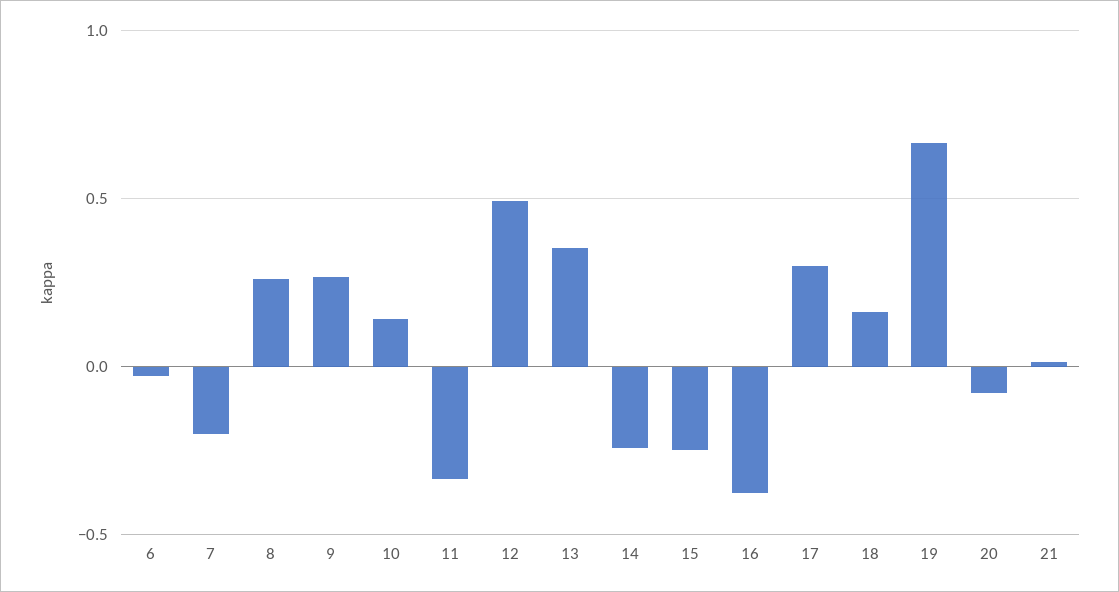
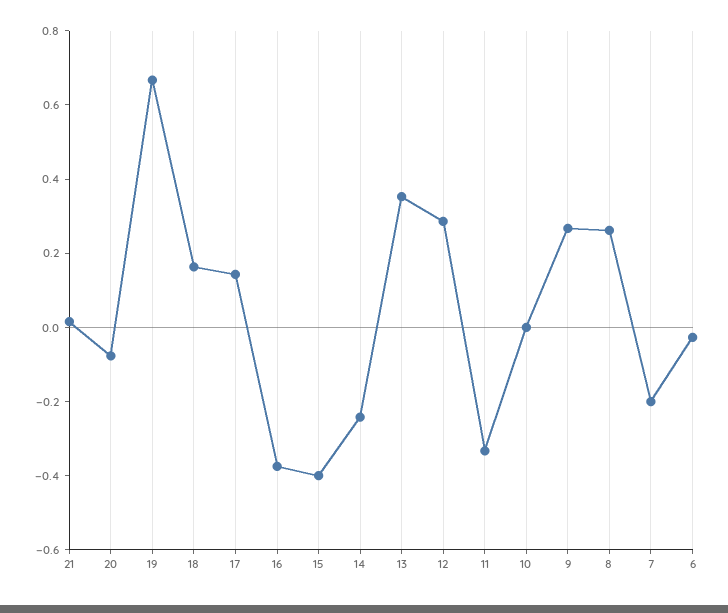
10: 0.15 -> 0
12: 0.5 -> 0.3
15: -0.25 -> -0.4
17: 0.3 -> 0.15

